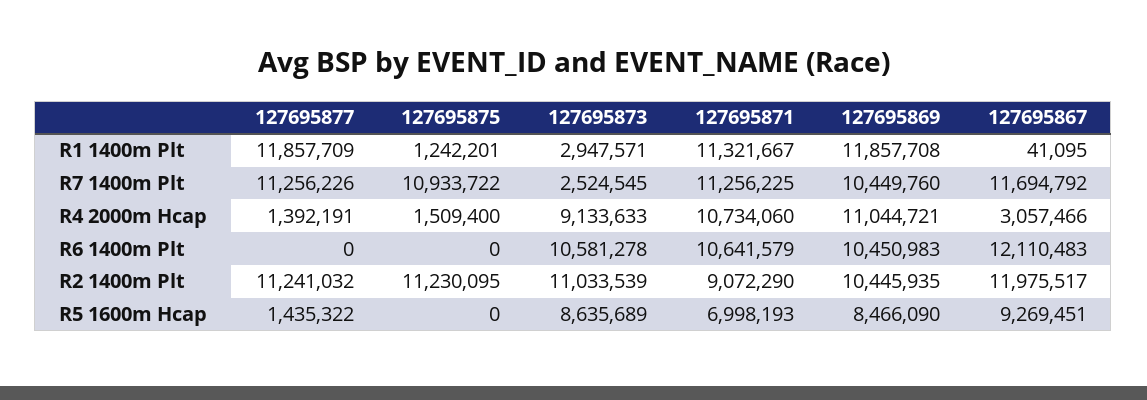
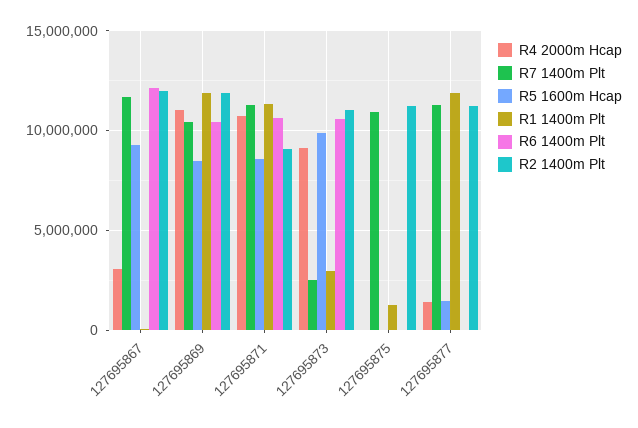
R4 2000m Hcap, 127695875: 1509400 -> 0
R2 1400m Plt, 127695869: 10445935 -> 12000000
R5 1600m Hcap, 127695873: 8635689 -> 10000000
R5 1600m Hcap, 127695871: 6998193 -> 8500000

